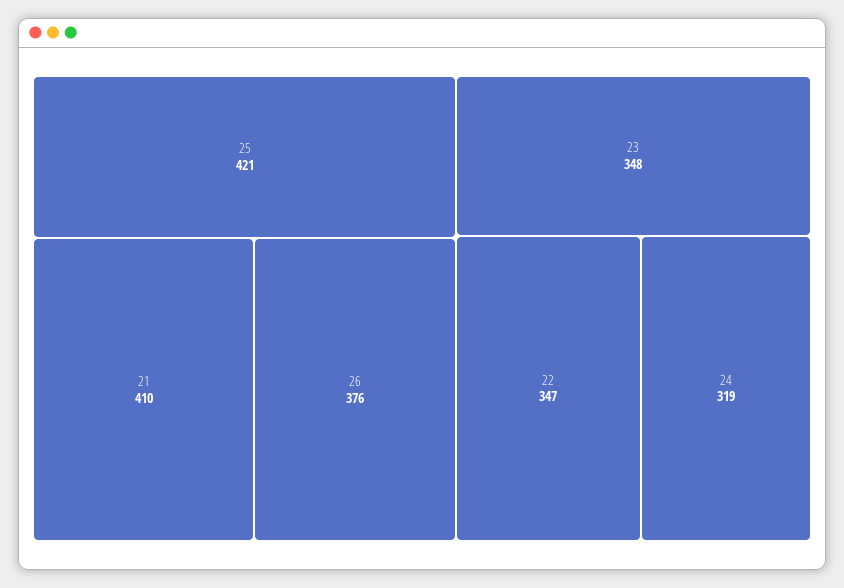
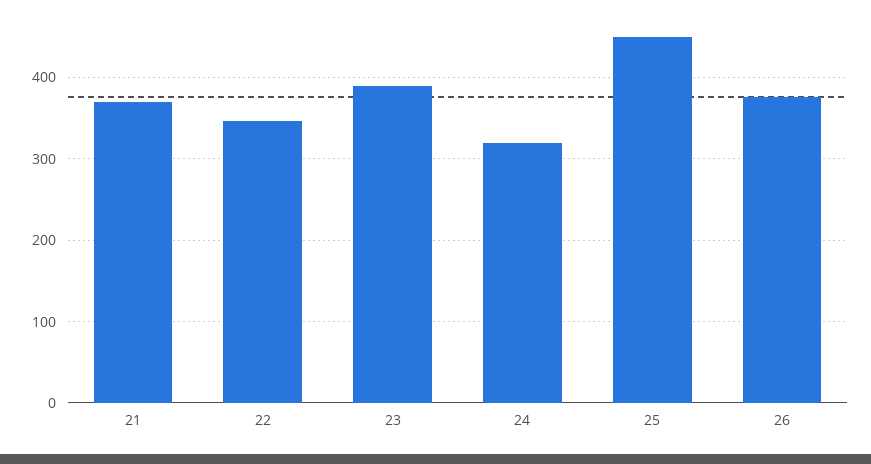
25: 421 -> 450
21: 410 -> 370
23: 348 -> 390

